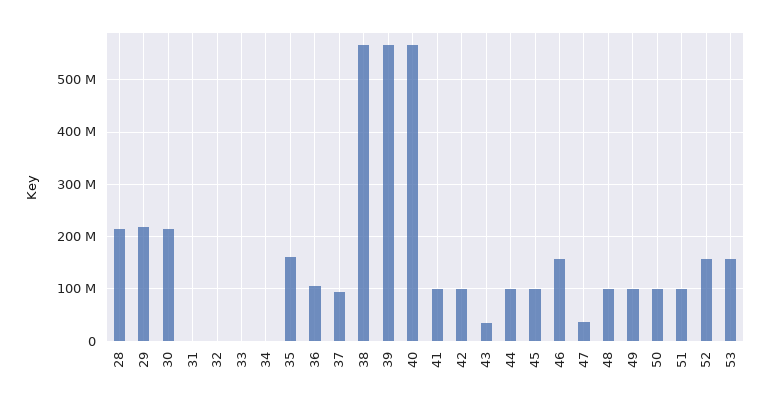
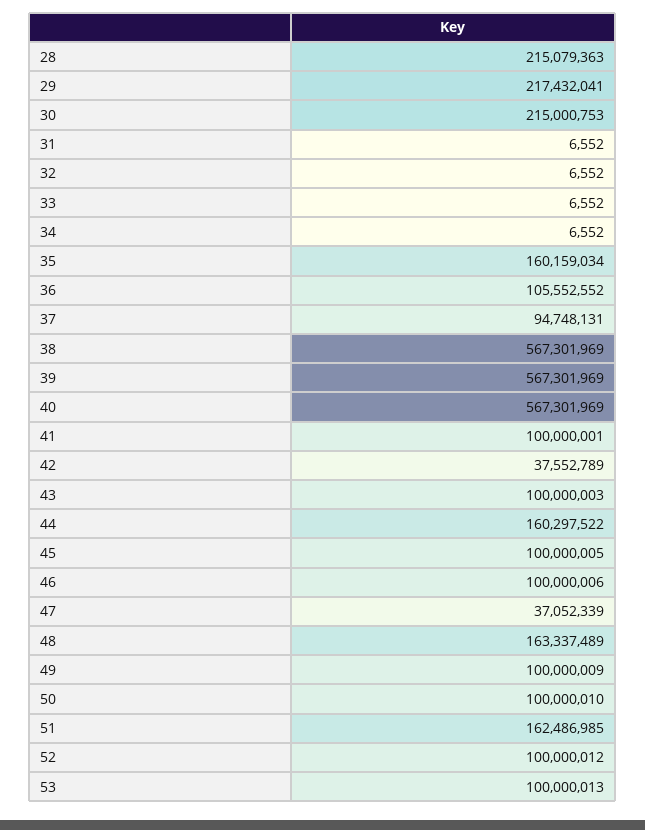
42: 100000000 -> 37552789
43: 40000000 -> 100000003
44: 100000000 -> 160297522
46: 160000000 -> 100000006
48: 100000000 -> 163337489
51: 100000000 -> 162486985
52: 160000000 -> 100000012
53: 160000000 -> 100000013

